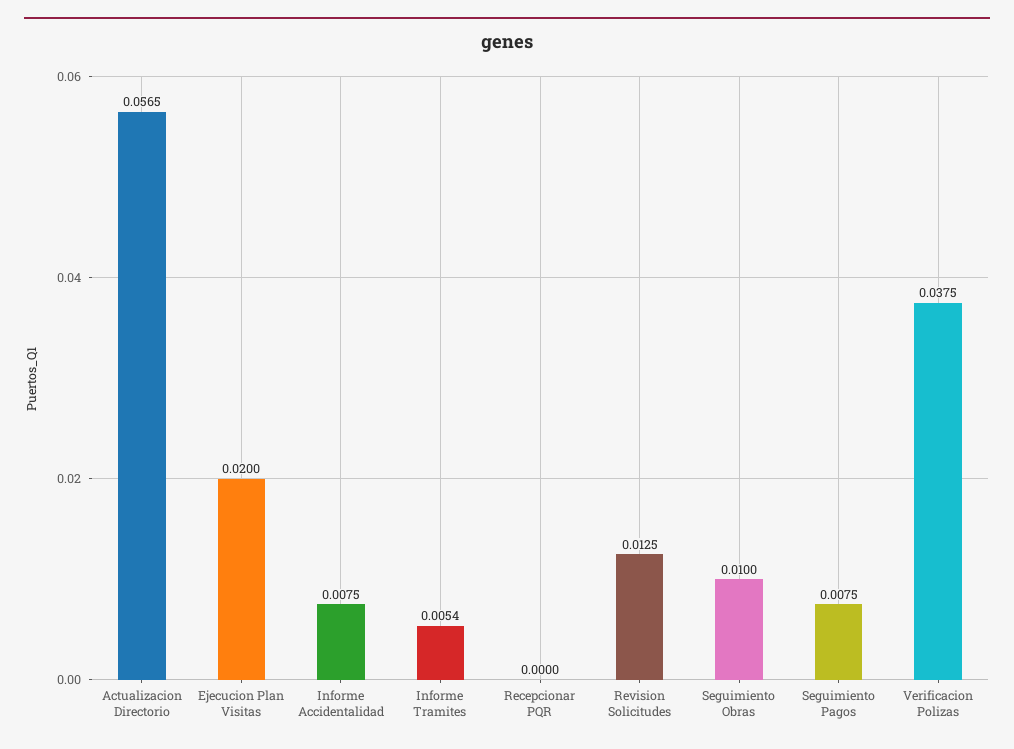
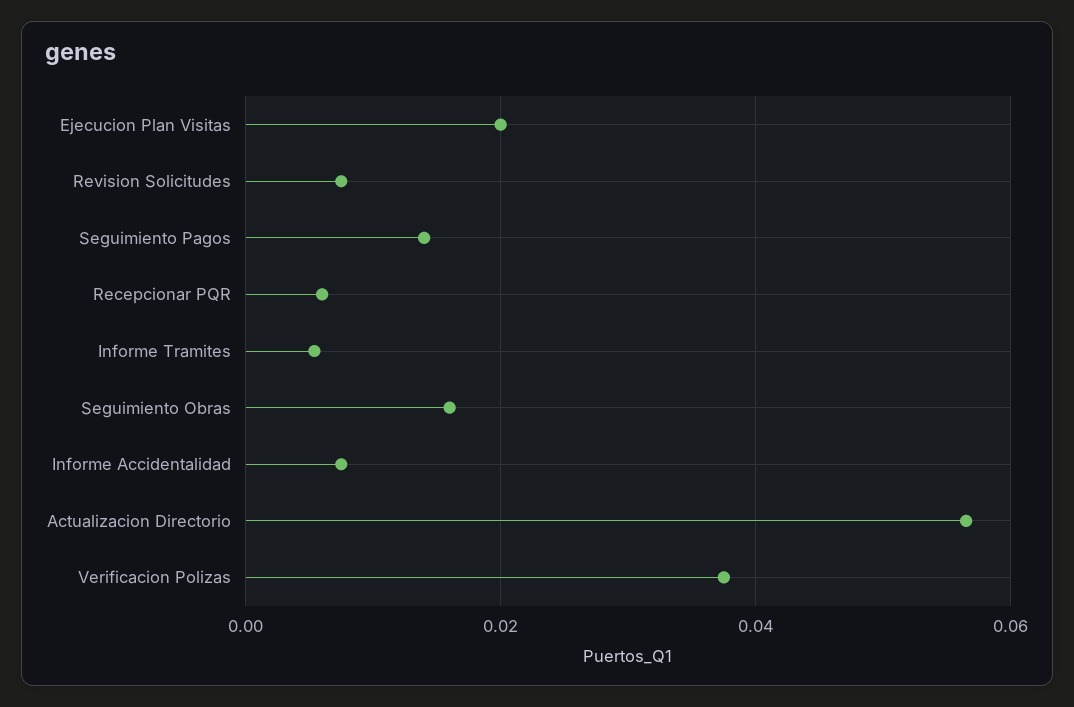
Recepcionar PQR: 0 -> 0.006
Revision Solicitudes: 0.0125 -> 0.008
Seguimiento Obras: 0.01 -> 0.016
Seguimiento Pagos: 0.0075 -> 0.014

